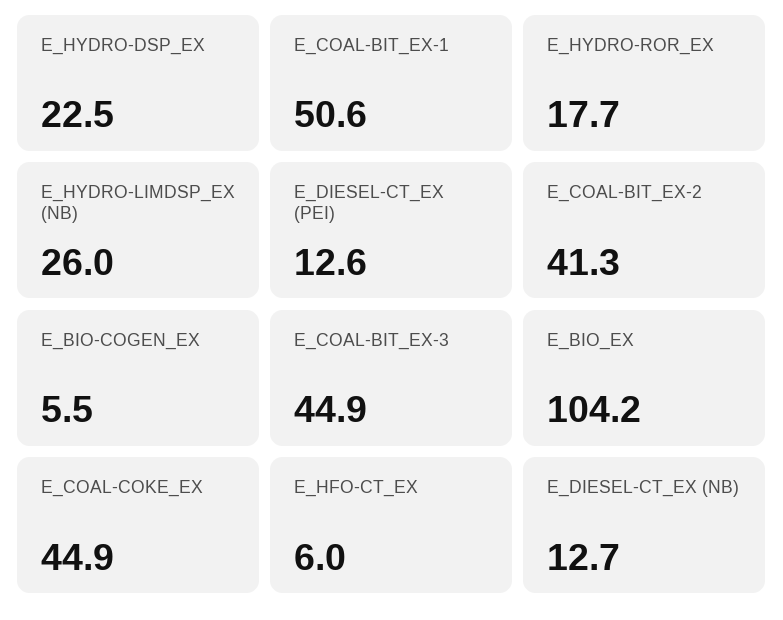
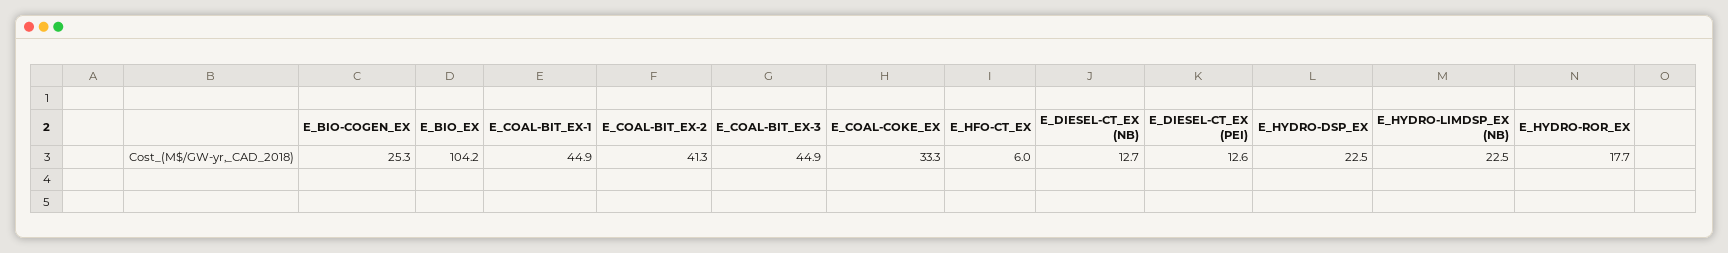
E_COAL-BIT_EX-1: 50.6 -> 44.9
E_HYDRO-LIMDSP_EX (NB): 26 -> 22.5
E_BIO-COGEN_EX: 5.5 -> 25.3
E_COAL-COKE_EX: 44.9 -> 33.3

